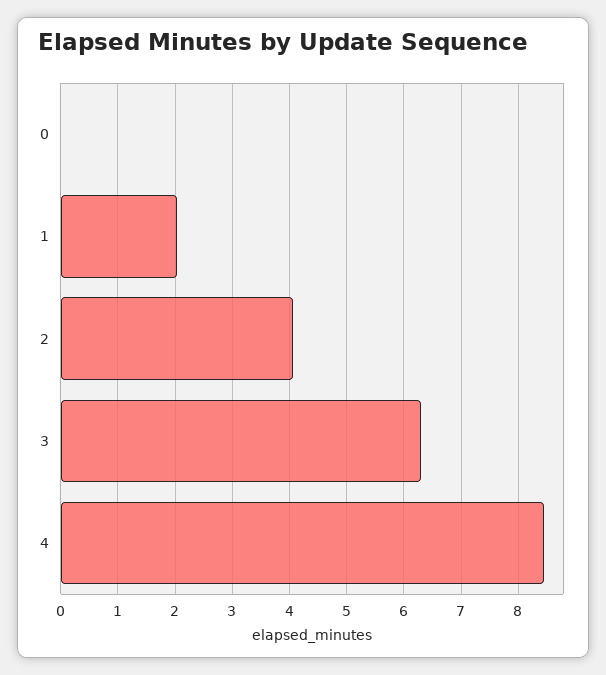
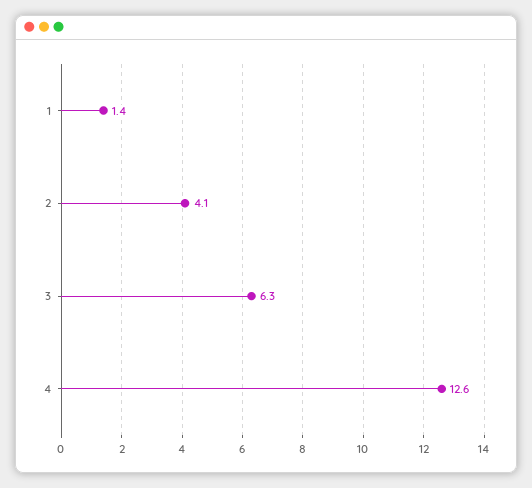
0: 0 -> none
1: 2 -> 1.4
4: 8.4 -> 12.6

